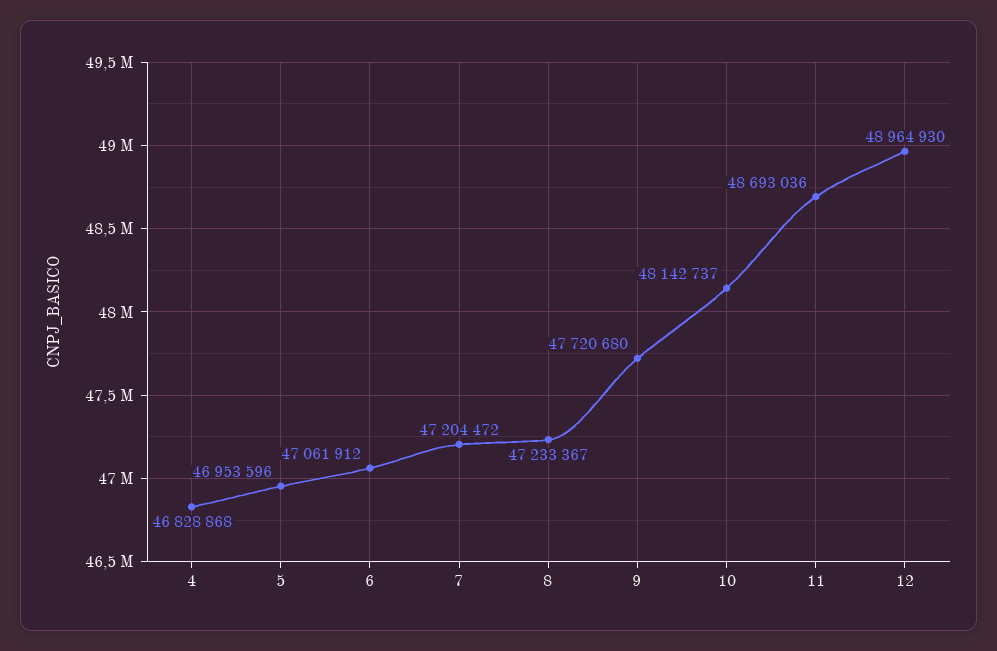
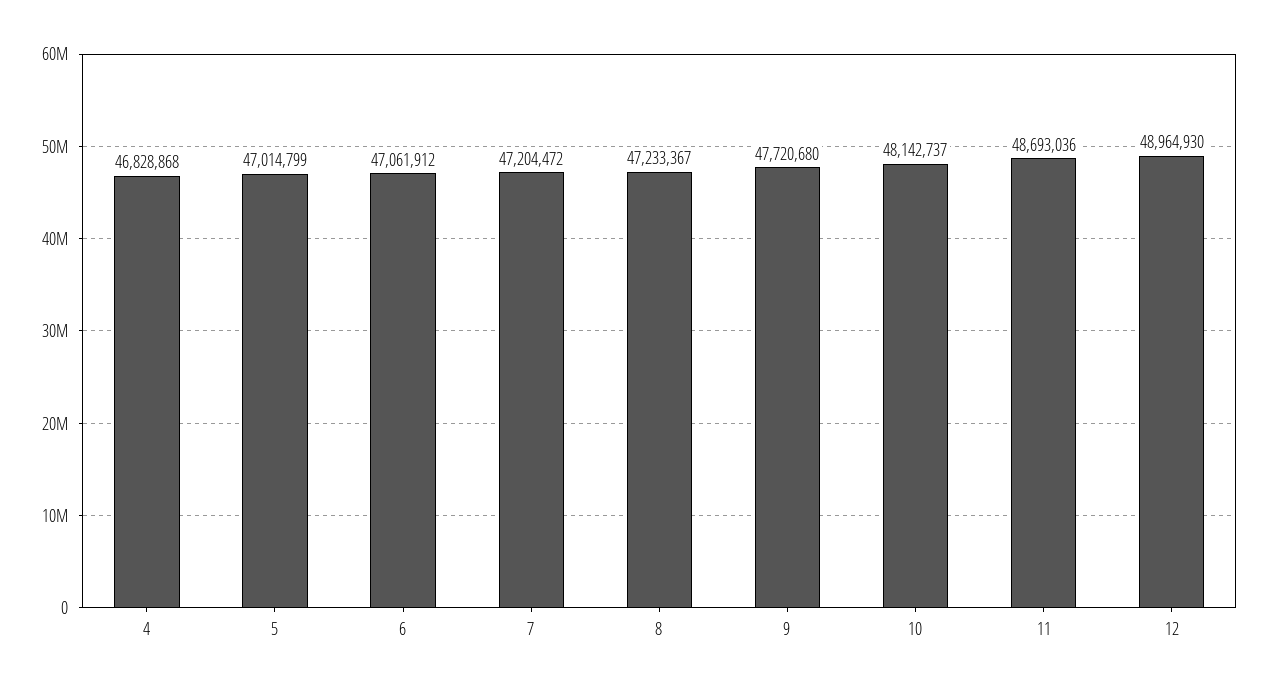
5: 46953596 -> 47014799

